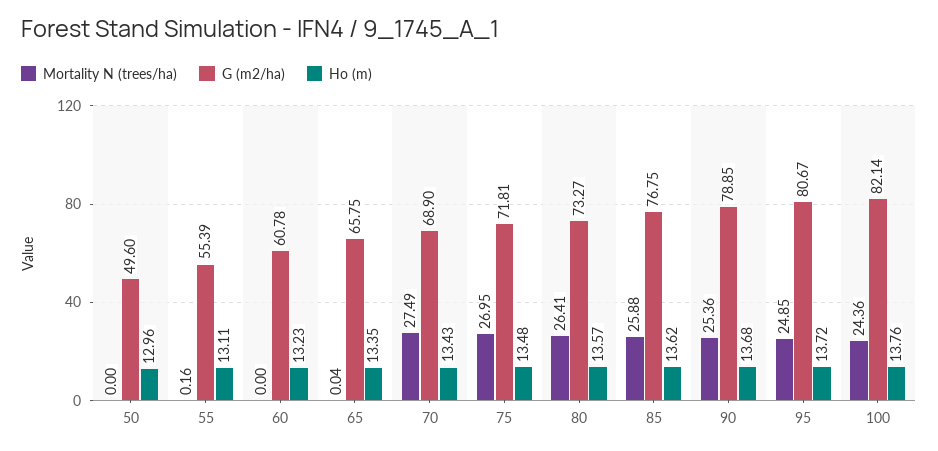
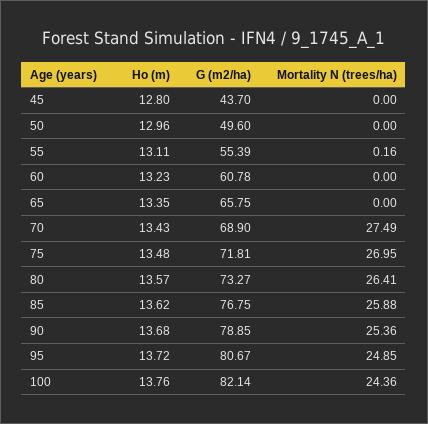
Mortality N (trees/ha), 65: 0.04 -> 0
Ho (m), 45: none -> 12.8
G (m2/ha), 45: none -> 43.7
Mortality N (trees/ha), 45: none -> 0

